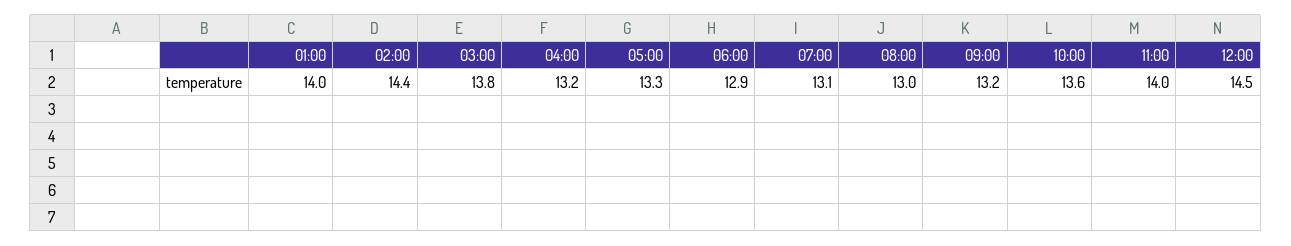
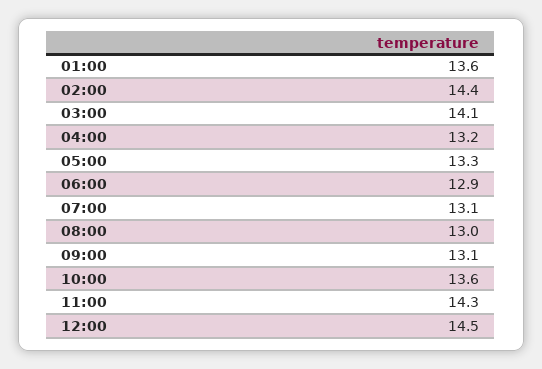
01:00: 14 -> 13.6
03:00: 13.8 -> 14.1
09:00: 13.2 -> 13.1
11:00: 14 -> 14.3

